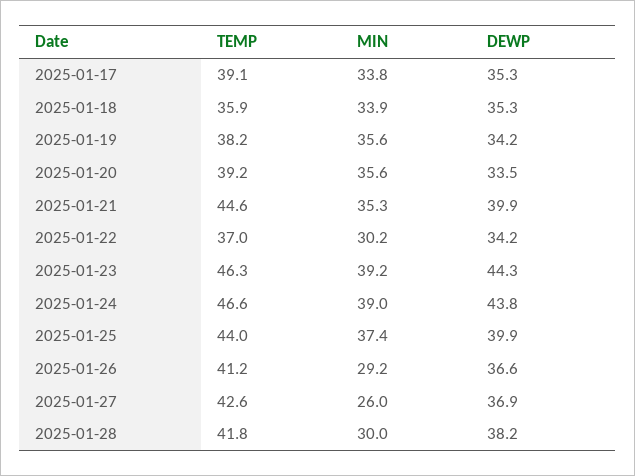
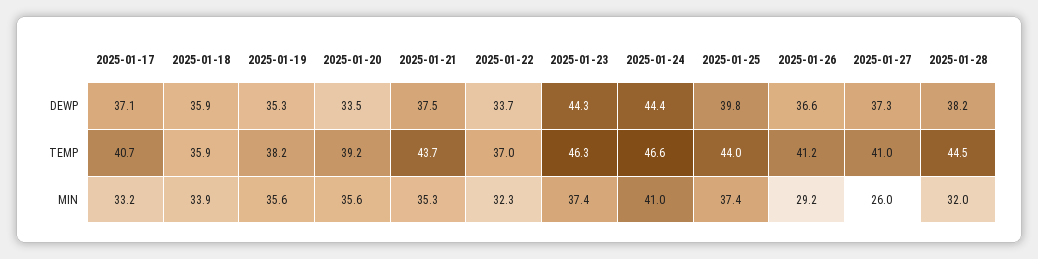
TEMP, 2025-01-17: 39.1 -> 40.7
MIN, 2025-01-17: 33.8 -> 33.2
DEWP, 2025-01-17: 35.3 -> 37.1
DEWP, 2025-01-18: 35.3 -> 35.9
DEWP, 2025-01-19: 34.2 -> 35.3
TEMP, 2025-01-21: 44.6 -> 43.7
DEWP, 2025-01-21: 39.9 -> 37.5
MIN, 2025-01-22: 30.2 -> 32.3
DEWP, 2025-01-22: 34.2 -> 33.7
MIN, 2025-01-23: 39.2 -> 37.4
MIN, 2025-01-24: 39 -> 41
DEWP, 2025-01-24: 43.8 -> 44.4
DEWP, 2025-01-25: 39.9 -> 39.8
TEMP, 2025-01-27: 42.6 -> 41
DEWP, 2025-01-27: 36.9 -> 37.3
TEMP, 2025-01-28: 41.8 -> 44.5
MIN, 2025-01-28: 30 -> 32

